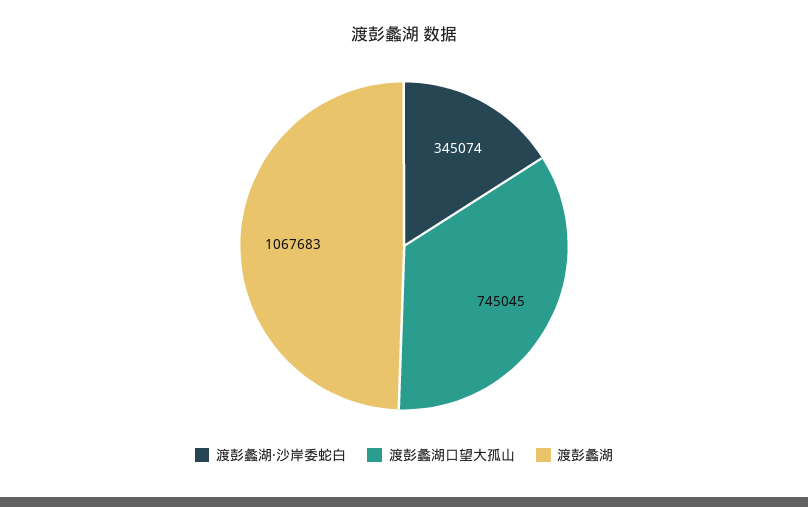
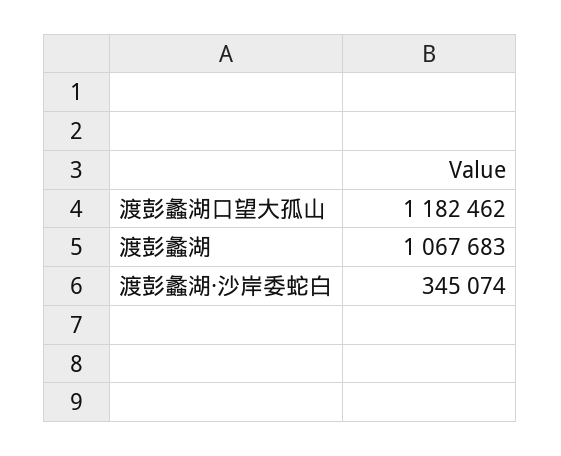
渡彭蠡湖口望大孤山: 745045 -> 1182462

